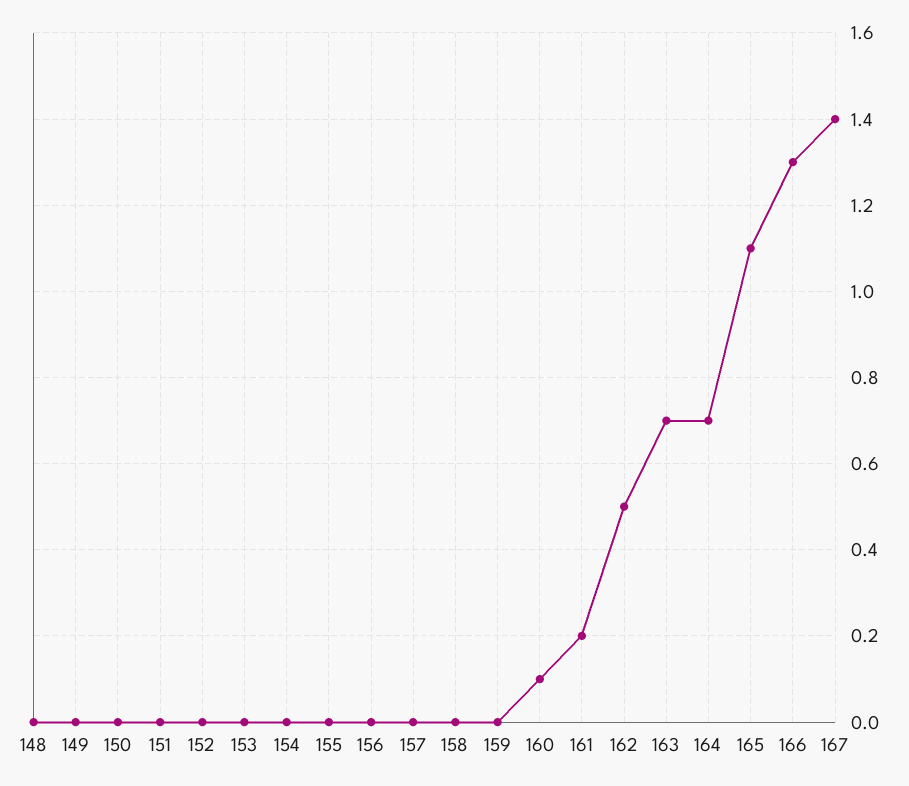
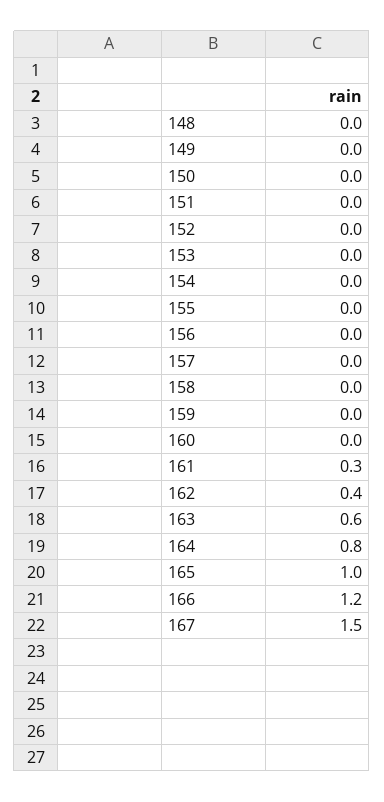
160: 0.1 -> 0
161: 0.2 -> 0.3
162: 0.5 -> 0.4
163: 0.7 -> 0.6
164: 0.7 -> 0.8
165: 1.1 -> 1
166: 1.3 -> 1.2
167: 1.4 -> 1.5

